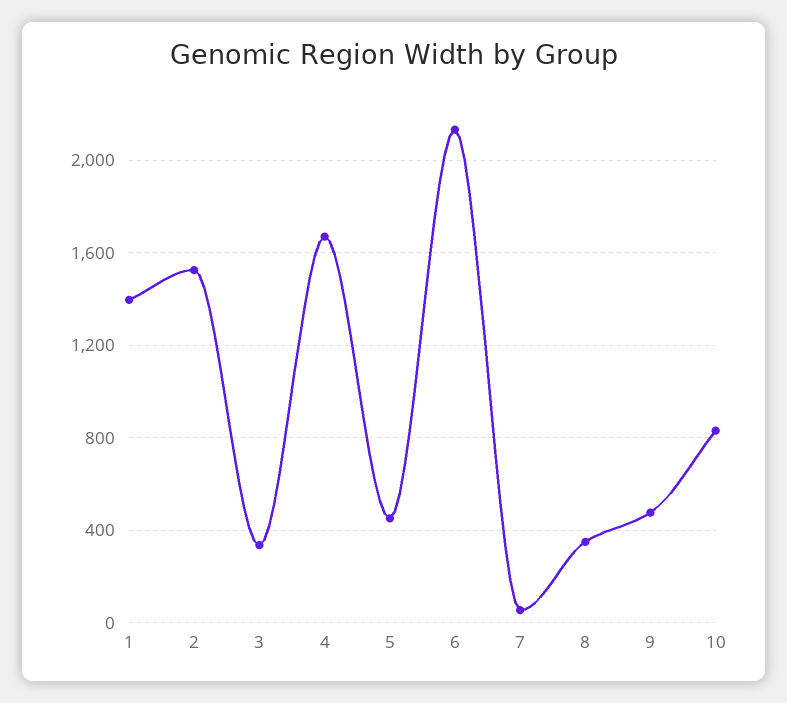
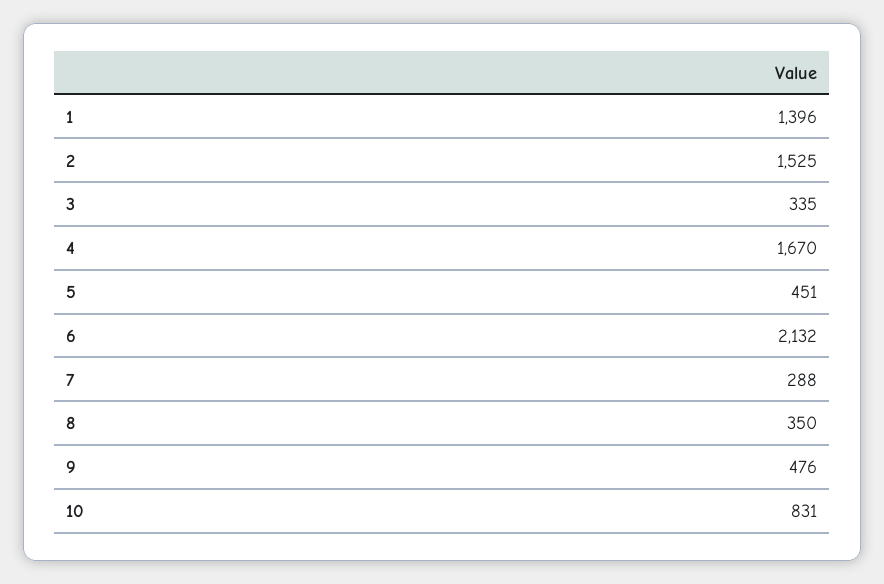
7: 50 -> 288

